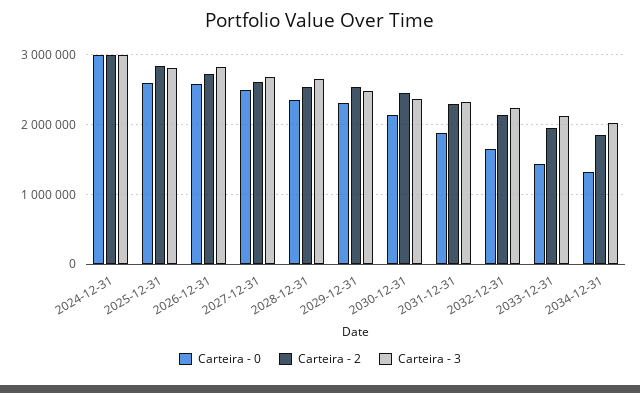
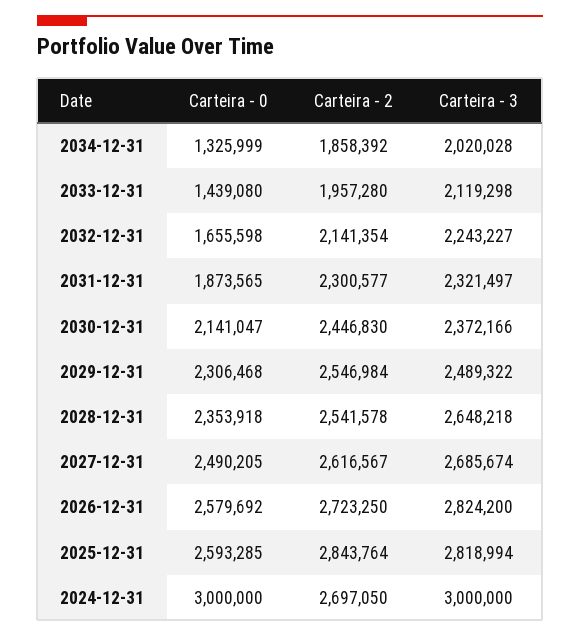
Carteira - 2, 2024-12-31: 3000000 -> 2697050

